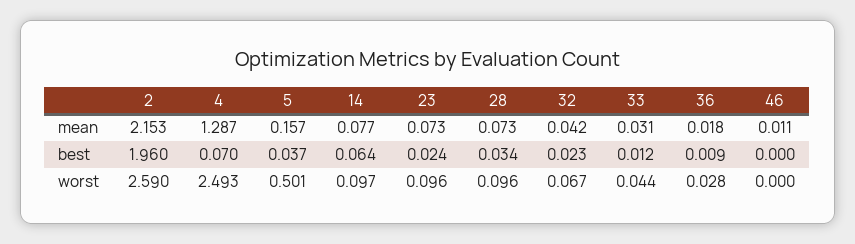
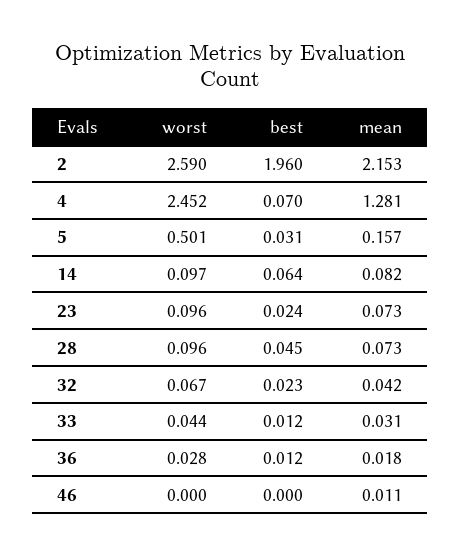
4, mean: 1.287 -> 1.281
14, mean: 0.077 -> 0.082
5, best: 0.037 -> 0.031
28, best: 0.034 -> 0.045
36, best: 0.009 -> 0.012
4, worst: 2.493 -> 2.452

